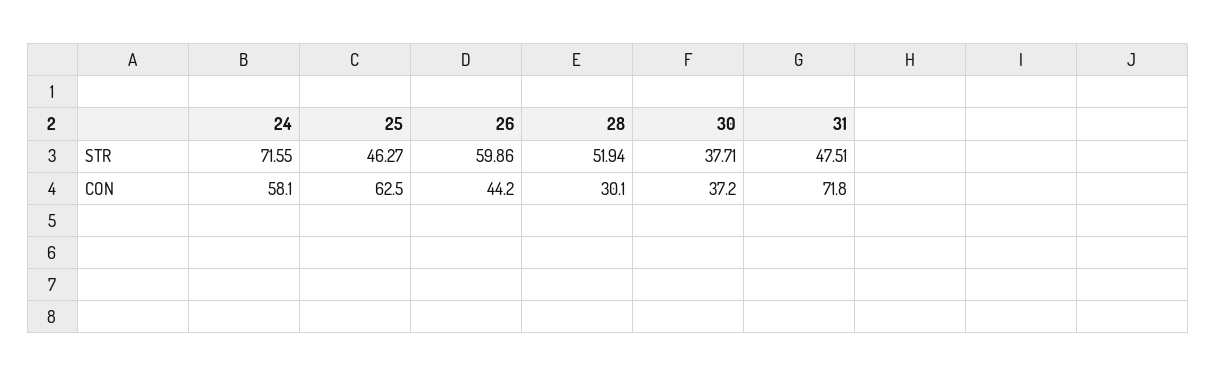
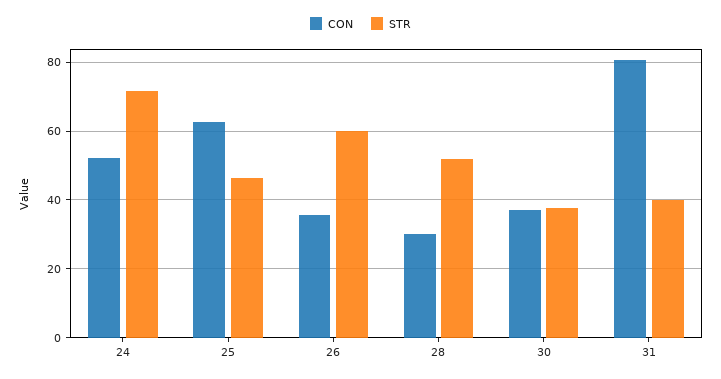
STR, 31: 47.51 -> 40
CON, 24: 58.1 -> 52
CON, 26: 44.2 -> 36
CON, 31: 71.8 -> 80

